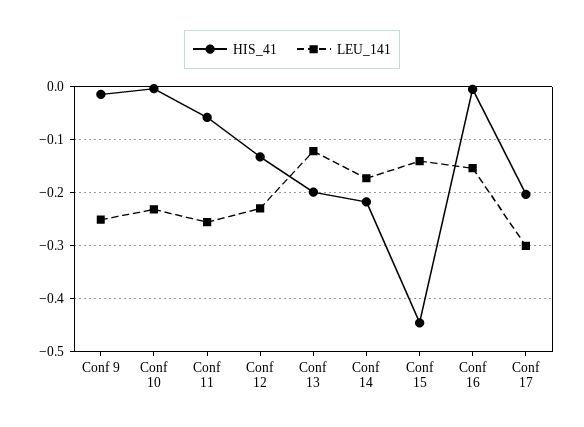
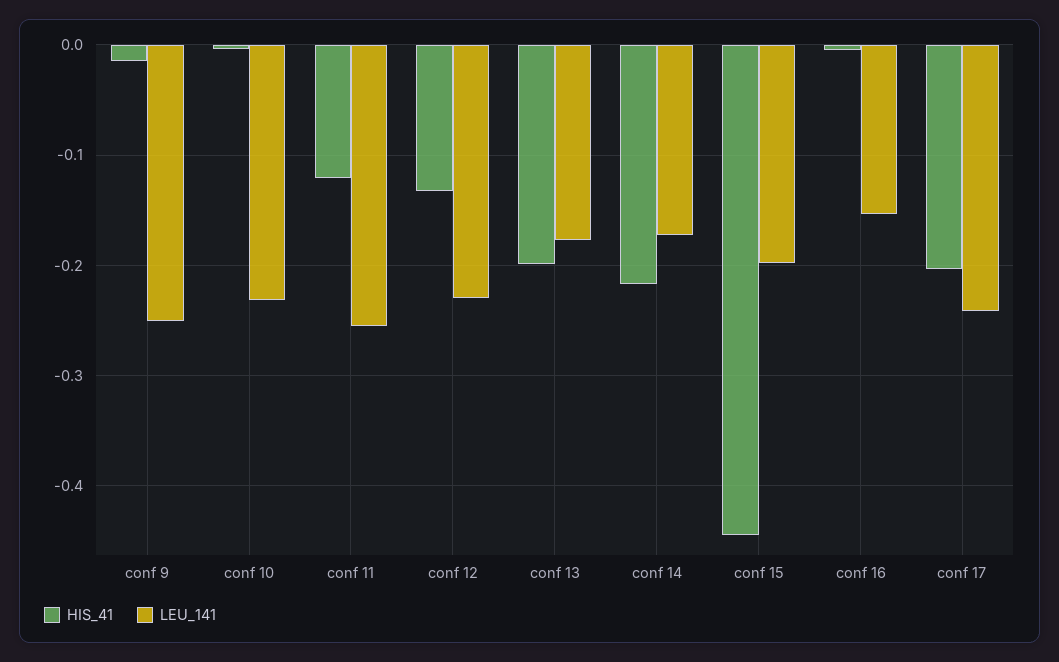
HIS_41, Conf 11: -0.06 -> -0.12
LEU_141, Conf 13: -0.12 -> -0.18
LEU_141, Conf 15: -0.14 -> -0.2
LEU_141, Conf 17: -0.3 -> -0.24

